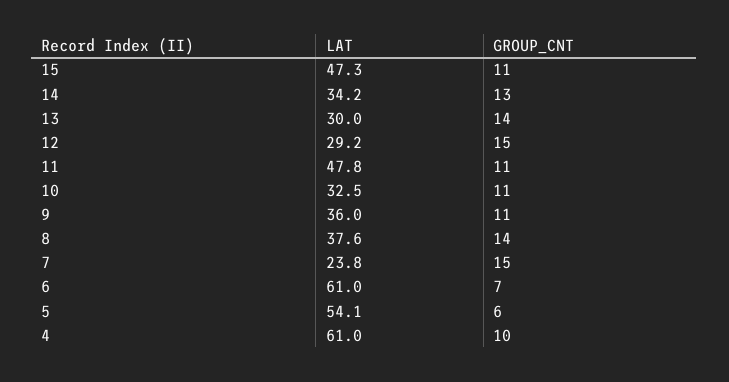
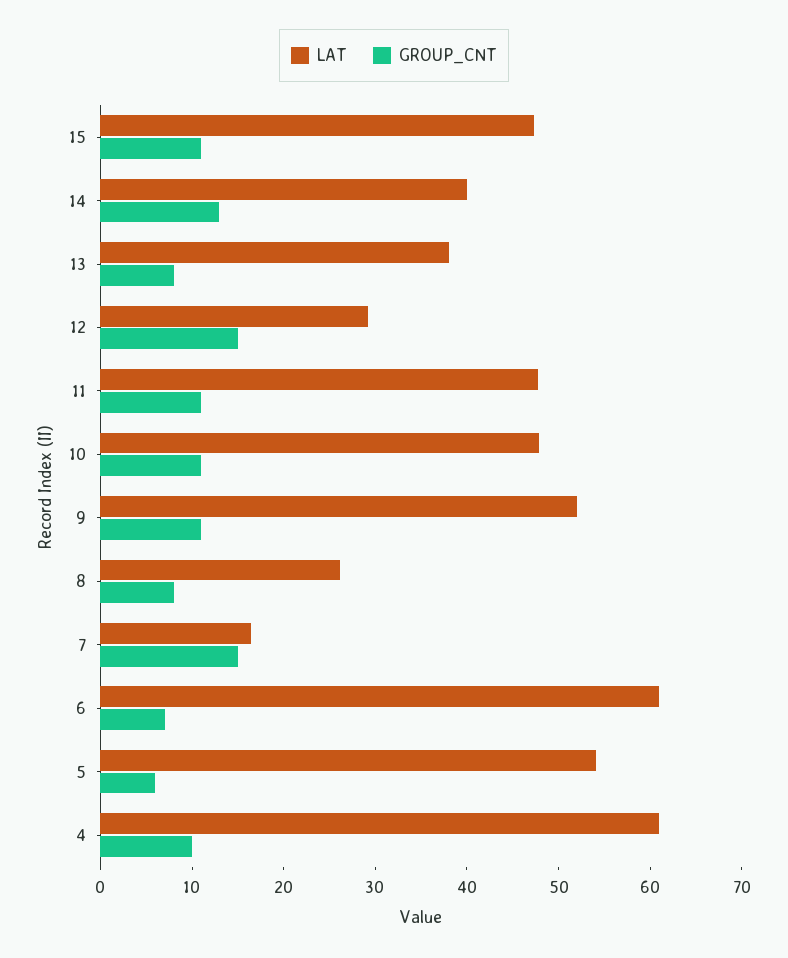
LAT, 14: 34.2 -> 40
LAT, 13: 30 -> 38
GROUP_CNT, 13: 14 -> 8
LAT, 10: 32.5 -> 48
LAT, 9: 36 -> 52
LAT, 8: 37.6 -> 26
GROUP_CNT, 8: 14 -> 8
LAT, 7: 23.8 -> 16

